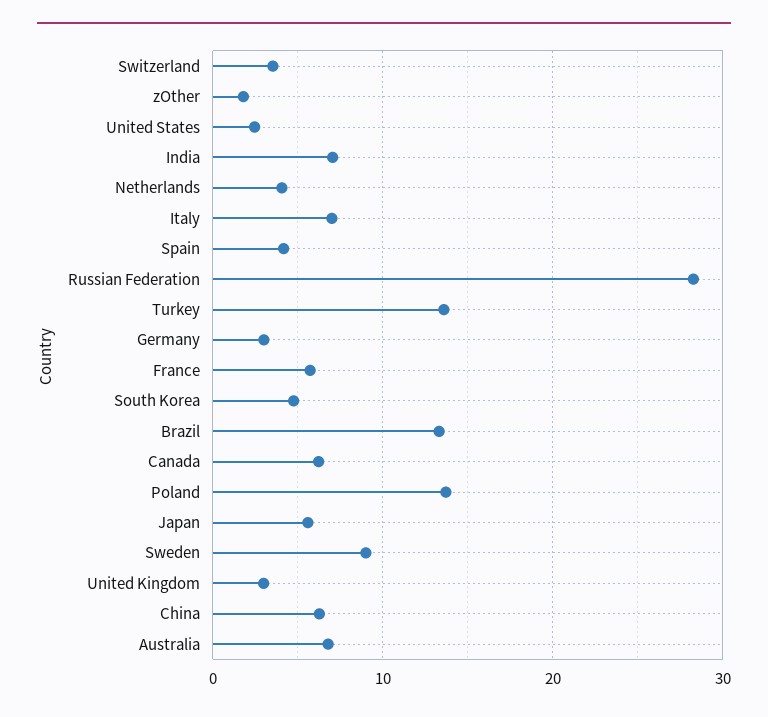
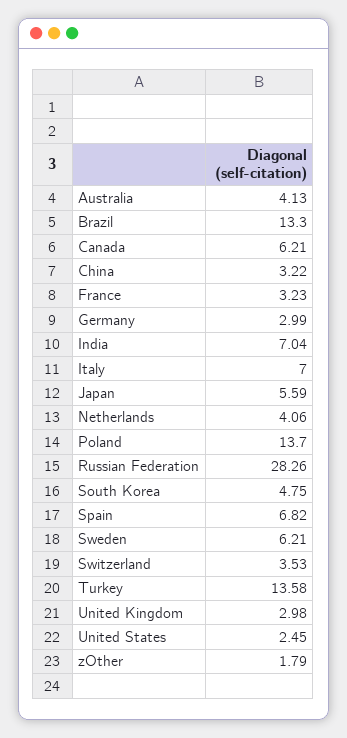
Spain: 4 -> 6.82
France: 6 -> 3.23
Sweden: 9 -> 6.21
China: 6 -> 3.22
Australia: 7 -> 4.13

